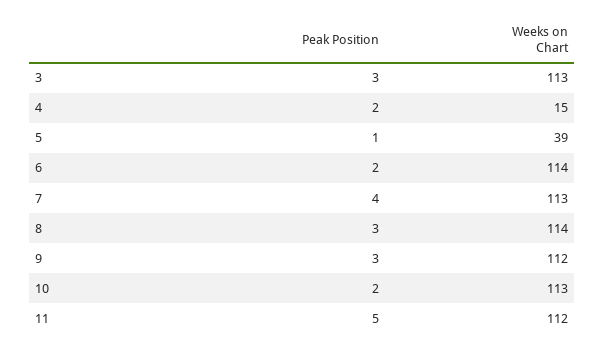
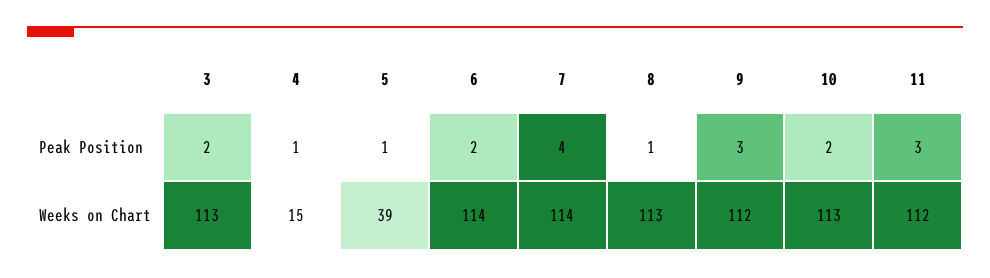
Peak Position, 3: 3 -> 2
Peak Position, 4: 2 -> 1
Weeks on Chart, 7: 113 -> 114
Peak Position, 8: 3 -> 1
Weeks on Chart, 8: 114 -> 113
Peak Position, 11: 5 -> 3

